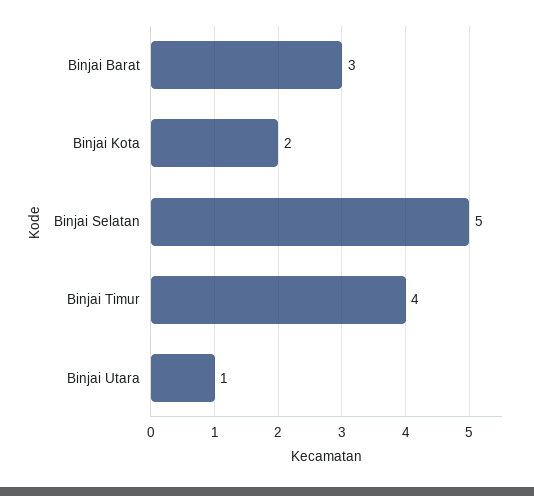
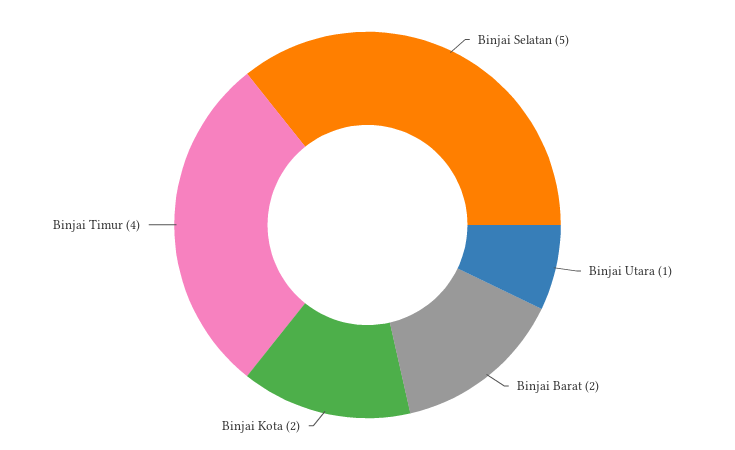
Binjai Barat: 3 -> 2

